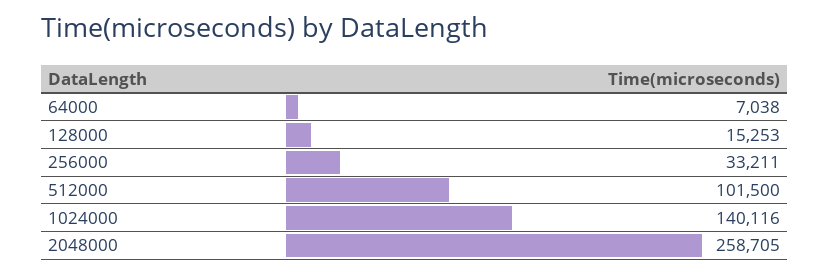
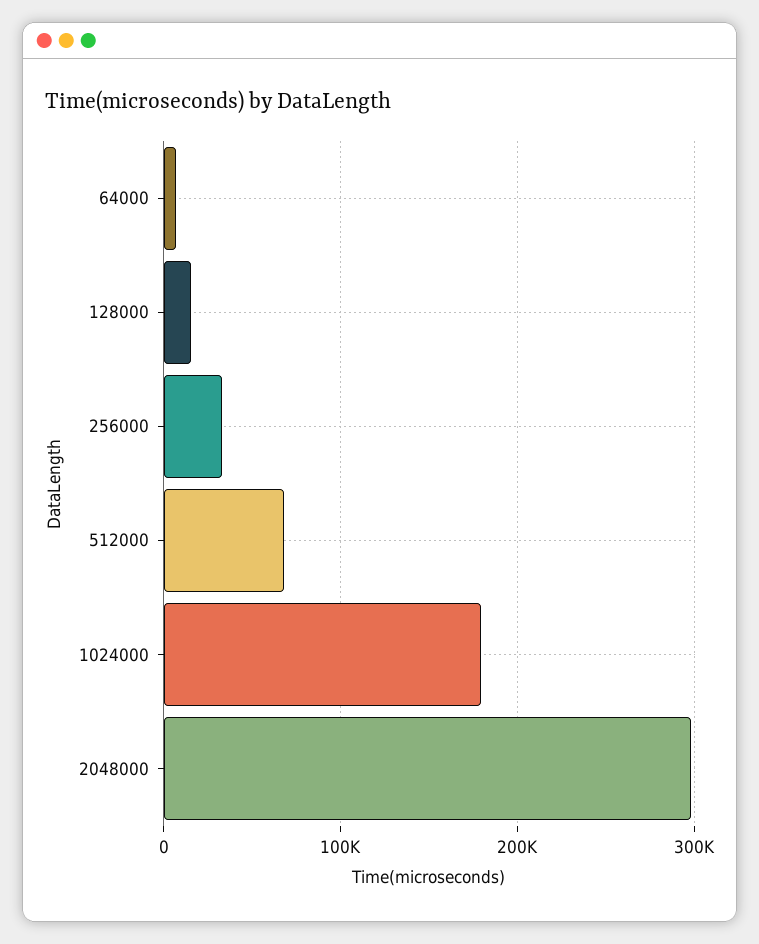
512000: 101500 -> 70000
1024000: 140116 -> 180000
2048000: 258705 -> 300000

